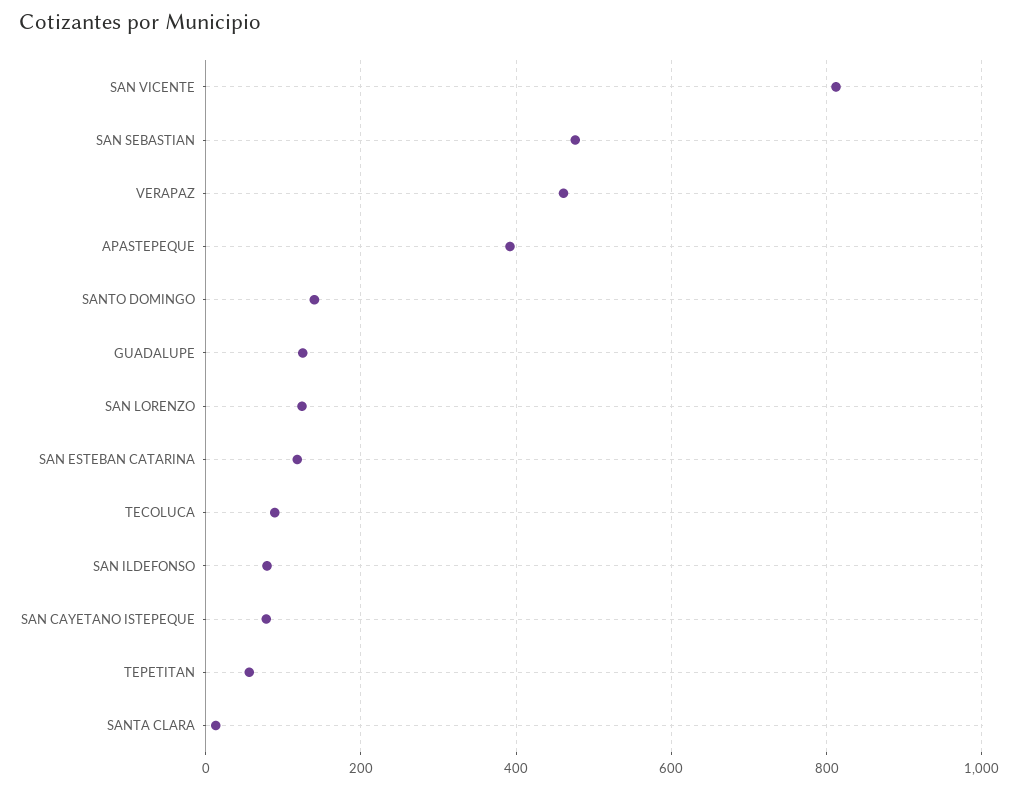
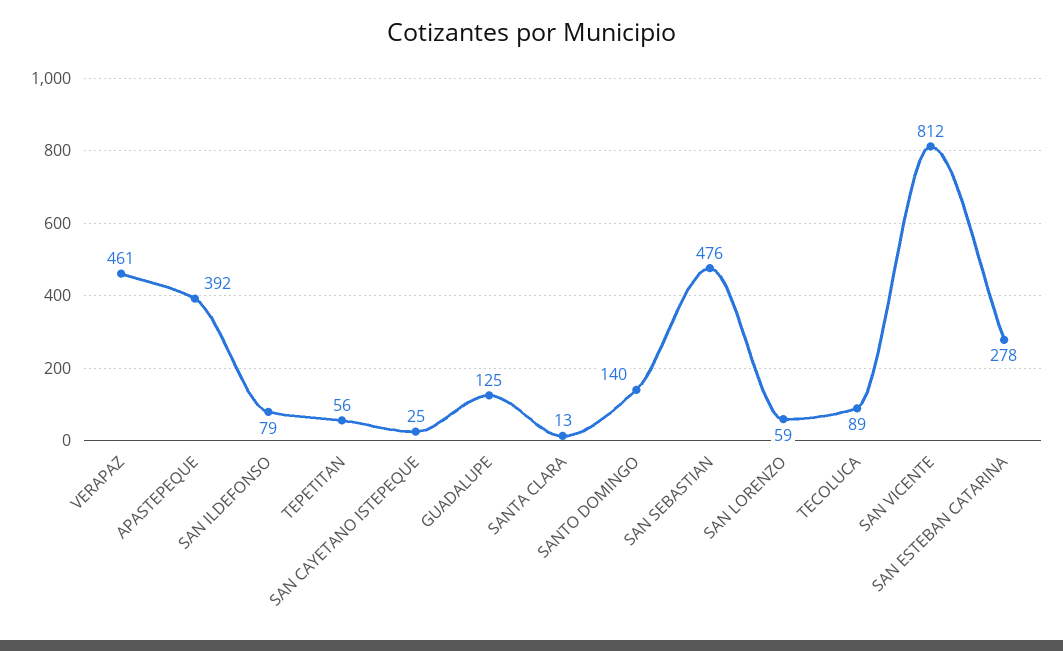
SAN LORENZO: 120 -> 59
SAN ESTEBAN CATARINA: 120 -> 278
SAN CAYETANO ISTEPEQUE: 80 -> 25

